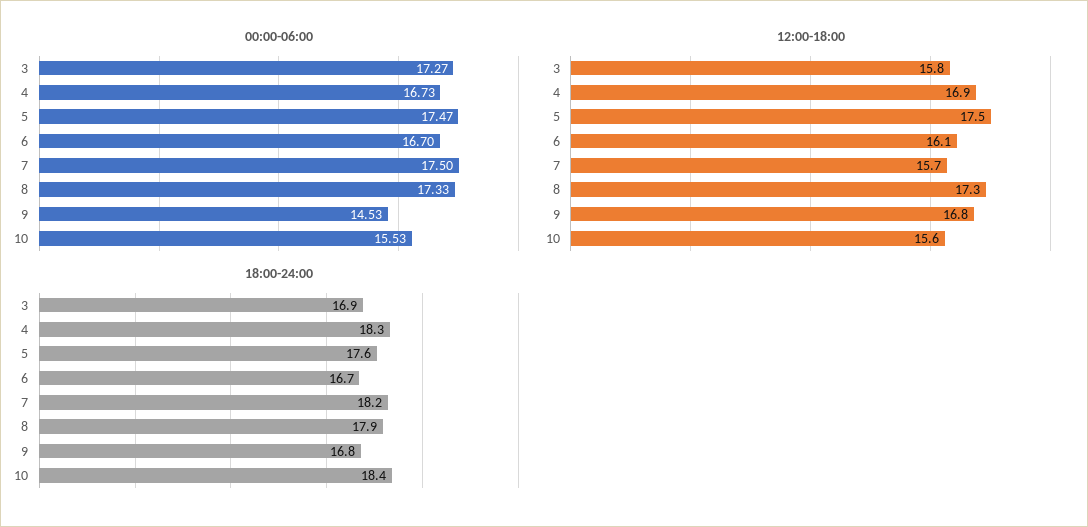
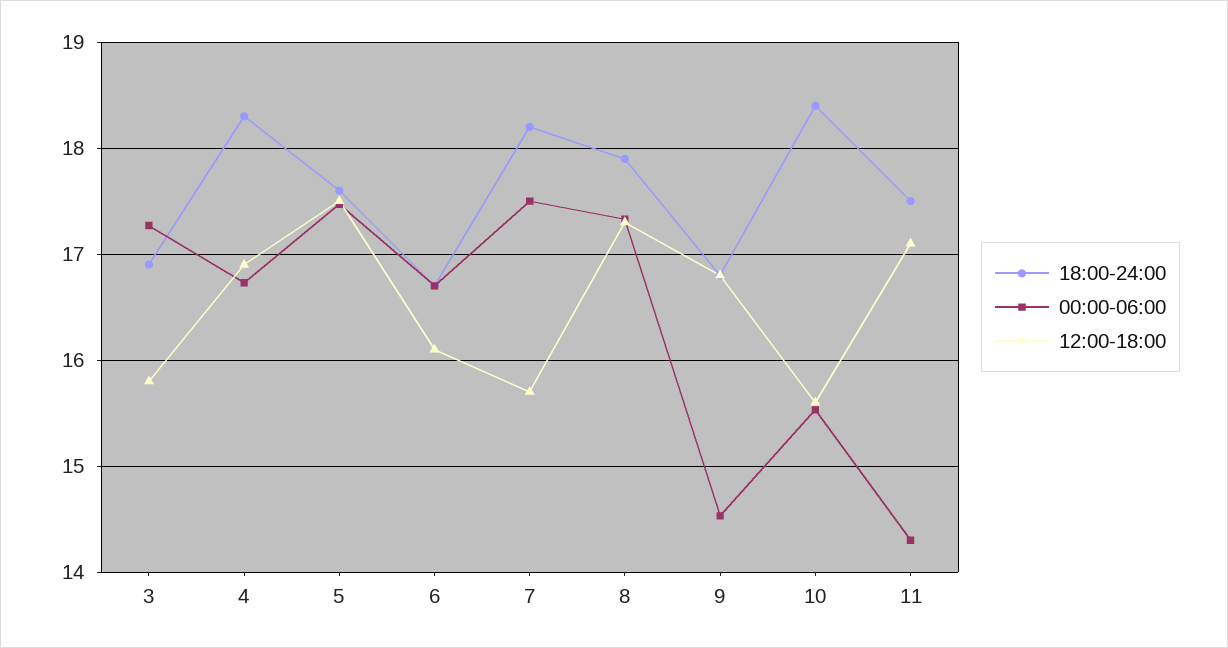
18:00-24:00, 11: none -> 17.5
00:00-06:00, 11: none -> 14.3
12:00-18:00, 11: none -> 17.1

